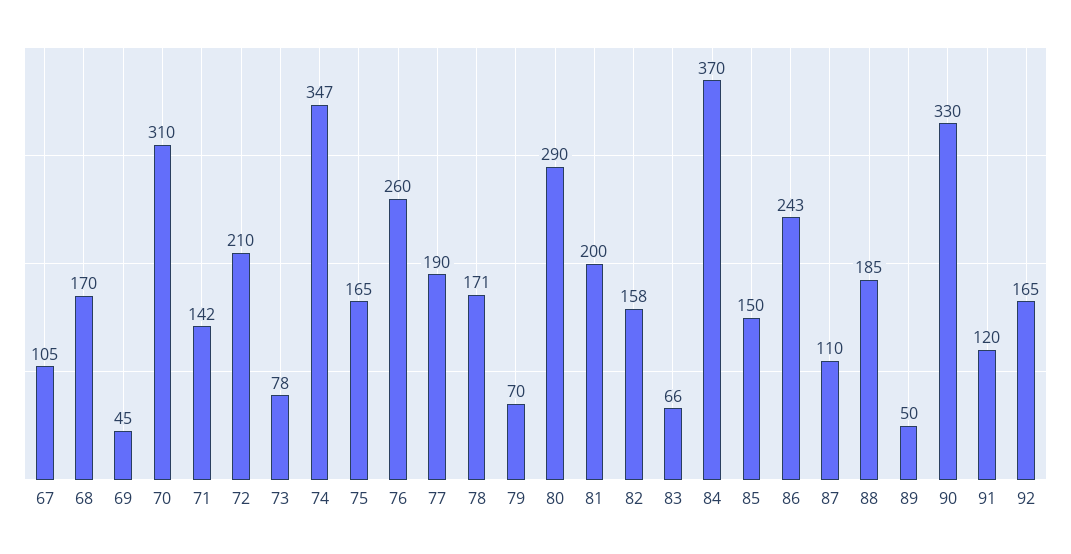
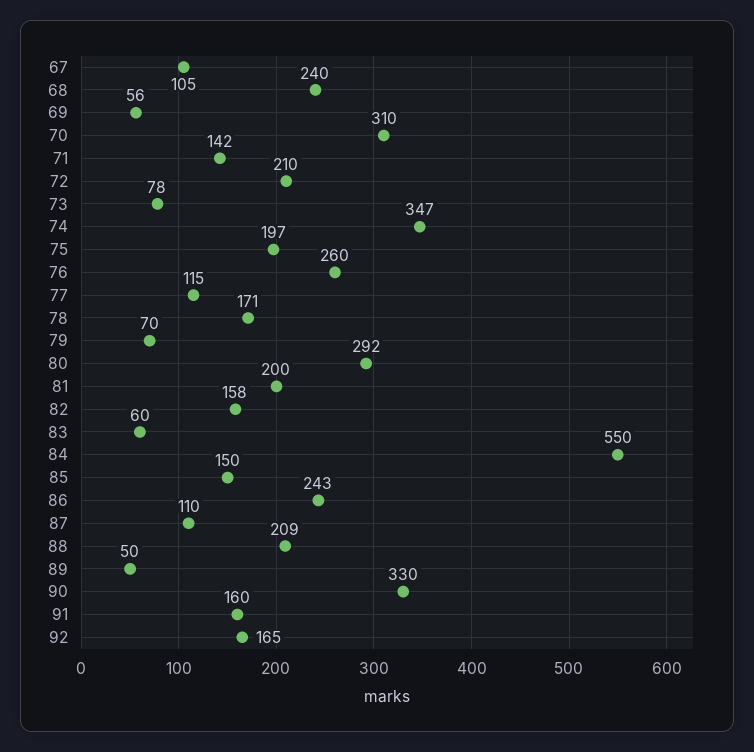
68: 170 -> 240
69: 45 -> 56
75: 165 -> 197
77: 190 -> 115
80: 290 -> 292
83: 66 -> 60
84: 370 -> 550
88: 185 -> 209
91: 120 -> 160

